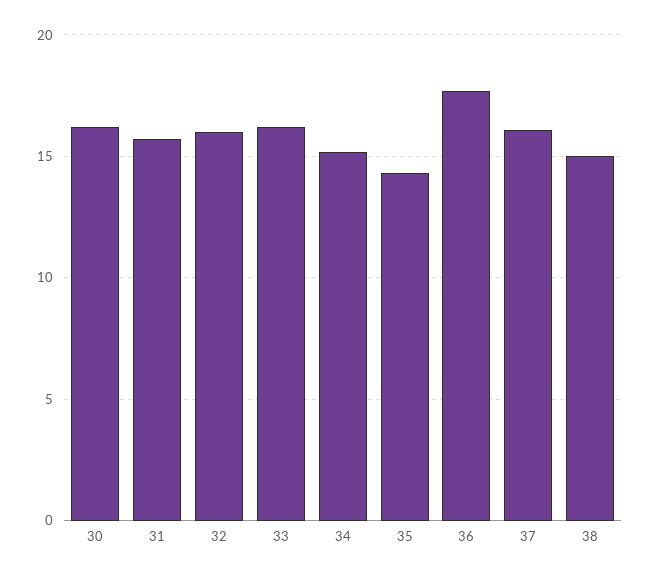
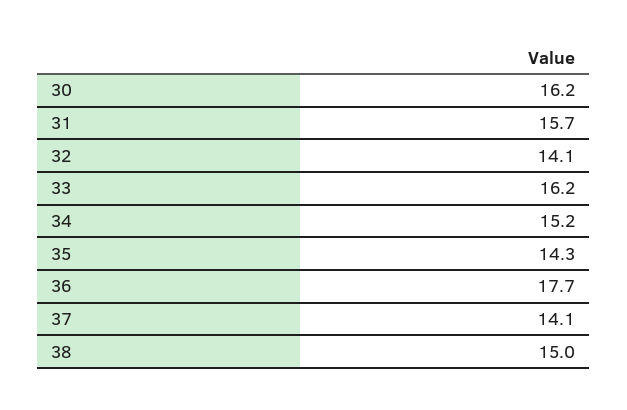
32: 16 -> 14.1
37: 16 -> 14.1

